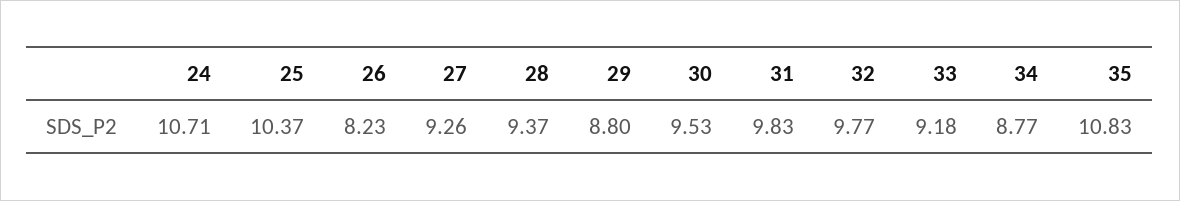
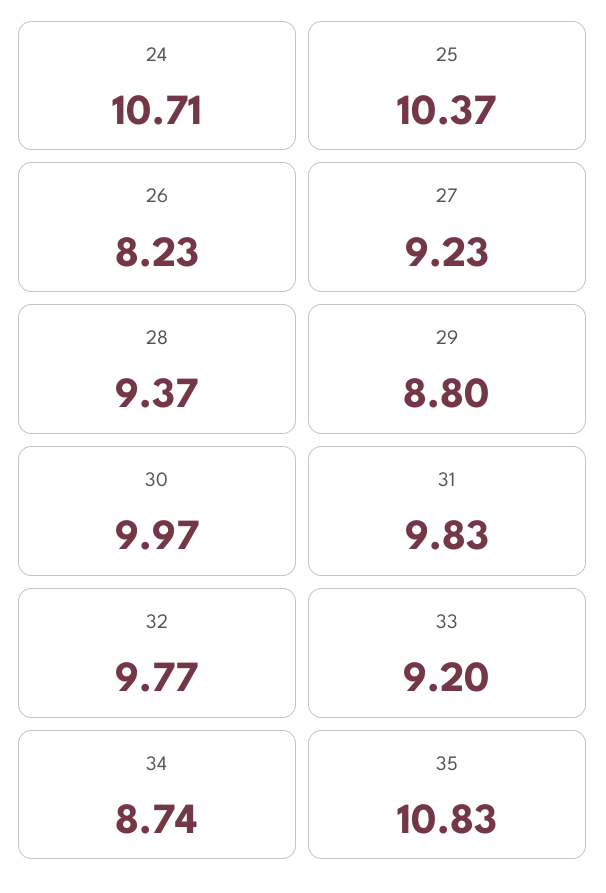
27: 9.26 -> 9.23
30: 9.53 -> 9.97
33: 9.18 -> 9.2
34: 8.77 -> 8.74

